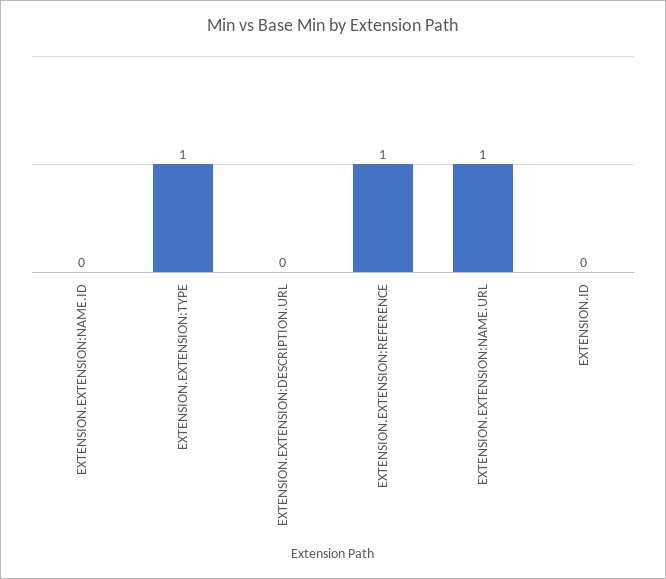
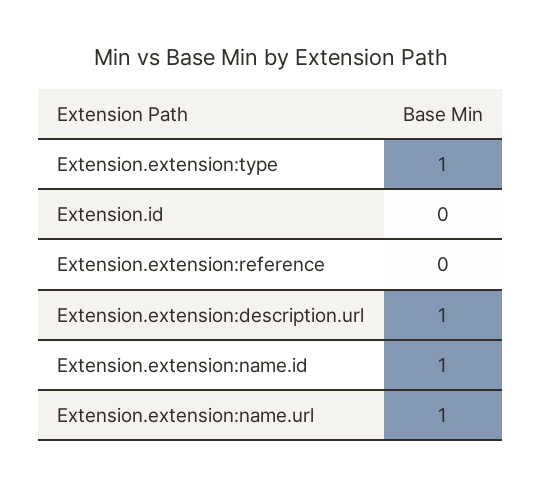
EXTENSION.EXTENSION:NAME.ID: 0 -> 1
EXTENSION.EXTENSION:DESCRIPTION.URL: 0 -> 1
EXTENSION.EXTENSION:REFERENCE: 1 -> 0

